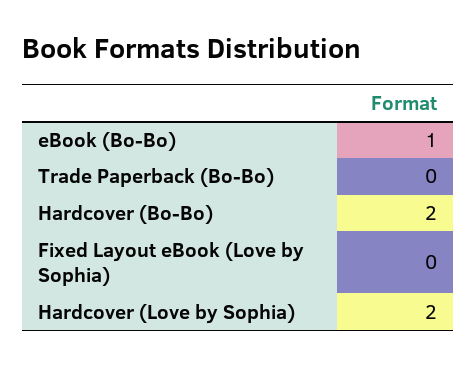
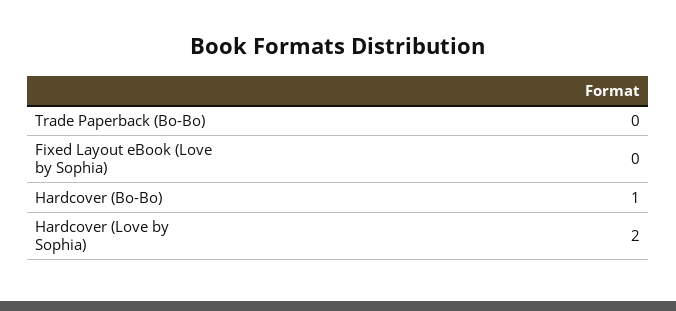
eBook (Bo-Bo): 1 -> none
Hardcover (Bo-Bo): 2 -> 1

